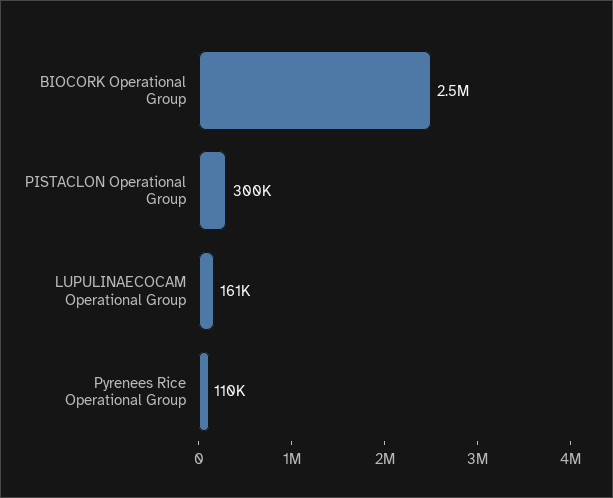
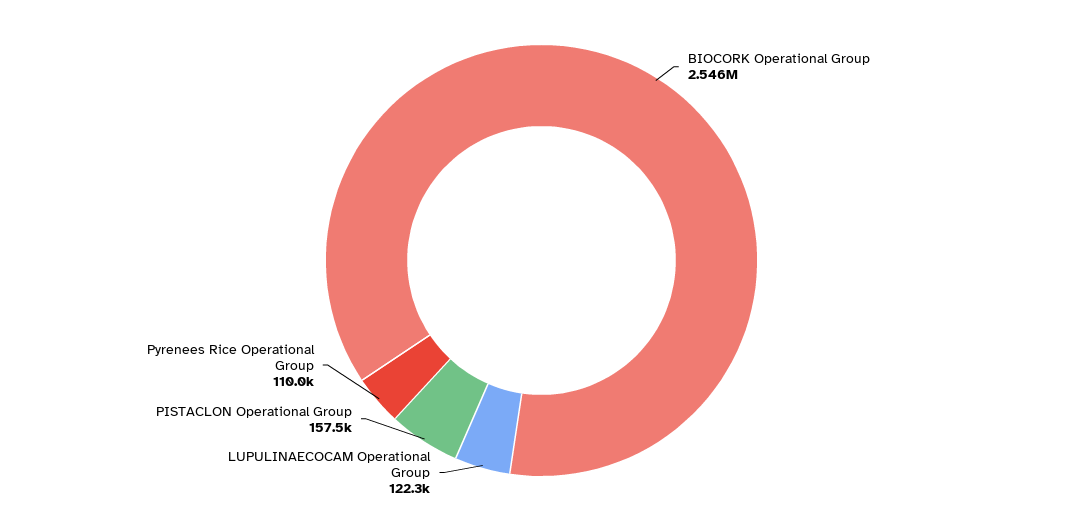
PISTACLON Operational Group: 300000 -> 157500
LUPULINAECOCAM Operational Group: 161000 -> 122300

